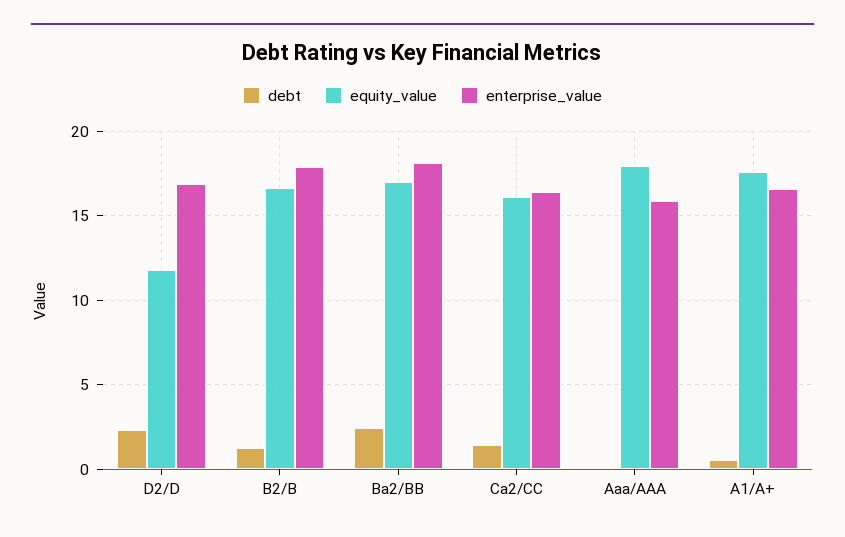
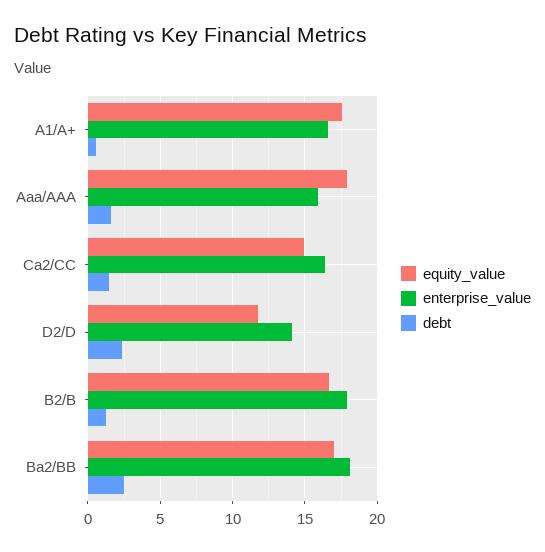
enterprise_value, D2/D: 17 -> 14
equity_value, Ca2/CC: 16 -> 15
debt, Aaa/AAA: 0 -> 1.5

